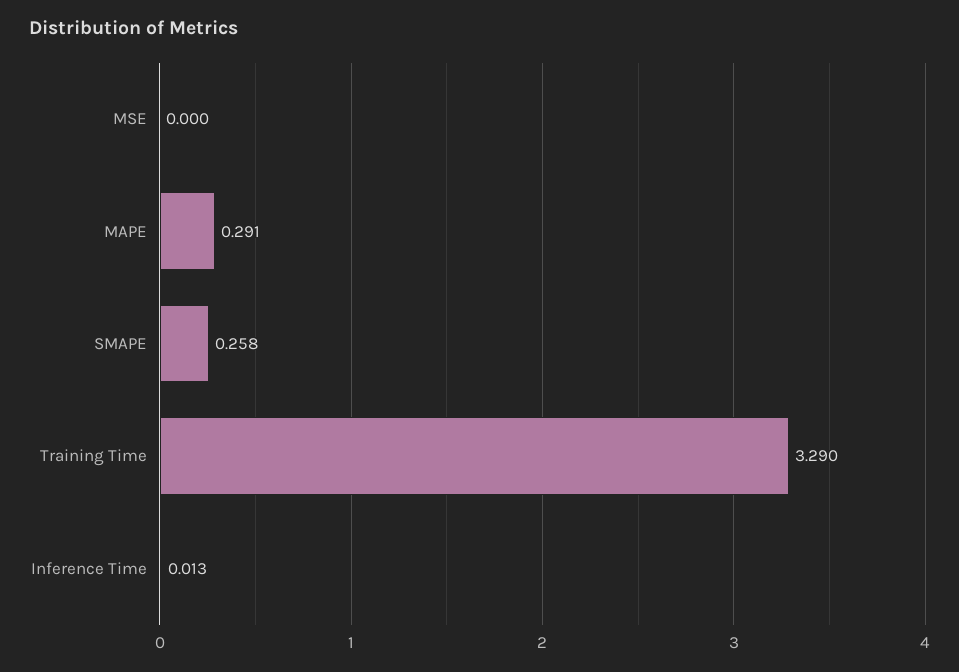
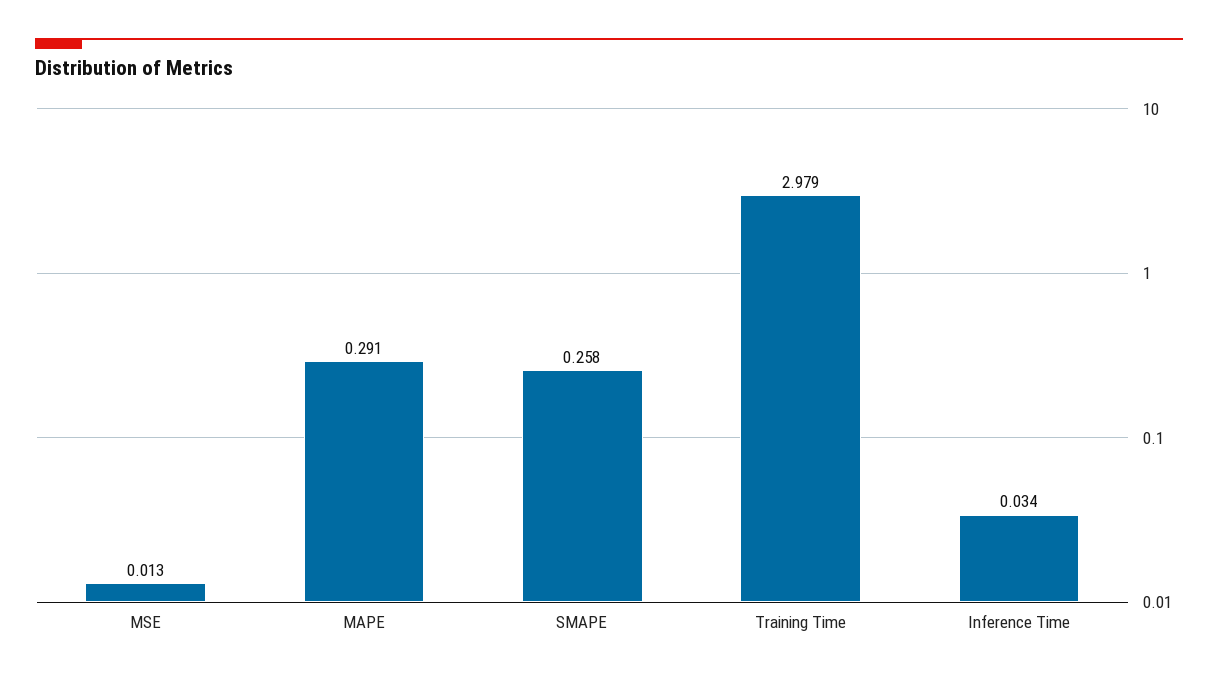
MSE: 0 -> 0.013
Training Time: 3.29 -> 2.979
Inference Time: 0.013 -> 0.034

